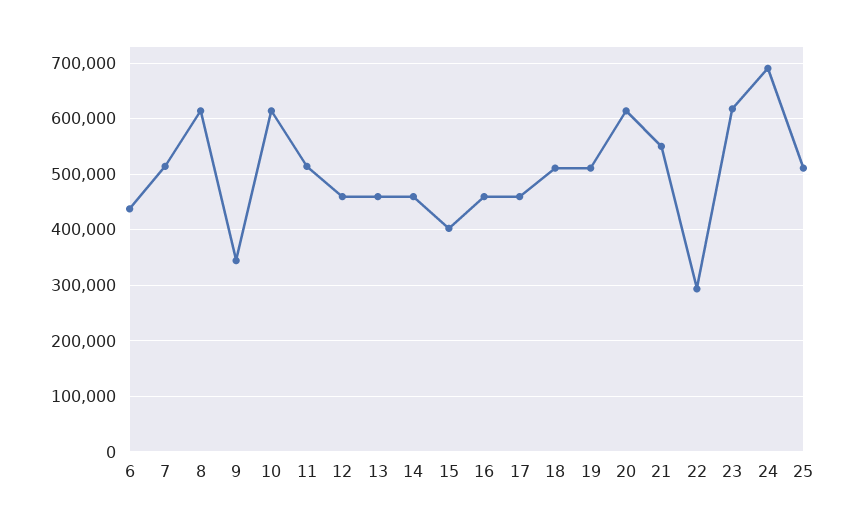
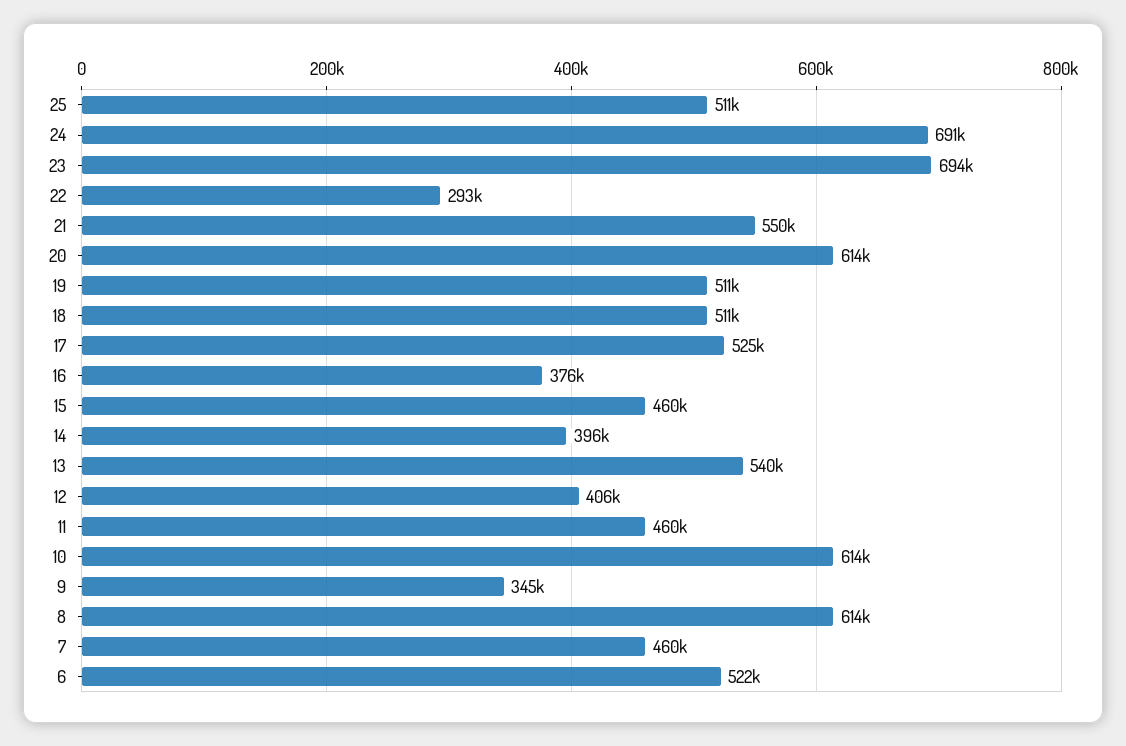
6: 440000 -> 522000
7: 520000 -> 460000
11: 520000 -> 460000
12: 460000 -> 406000
13: 460000 -> 540000
14: 460000 -> 396000
15: 400000 -> 460000
16: 460000 -> 376000
17: 460000 -> 525000
23: 620000 -> 694000

